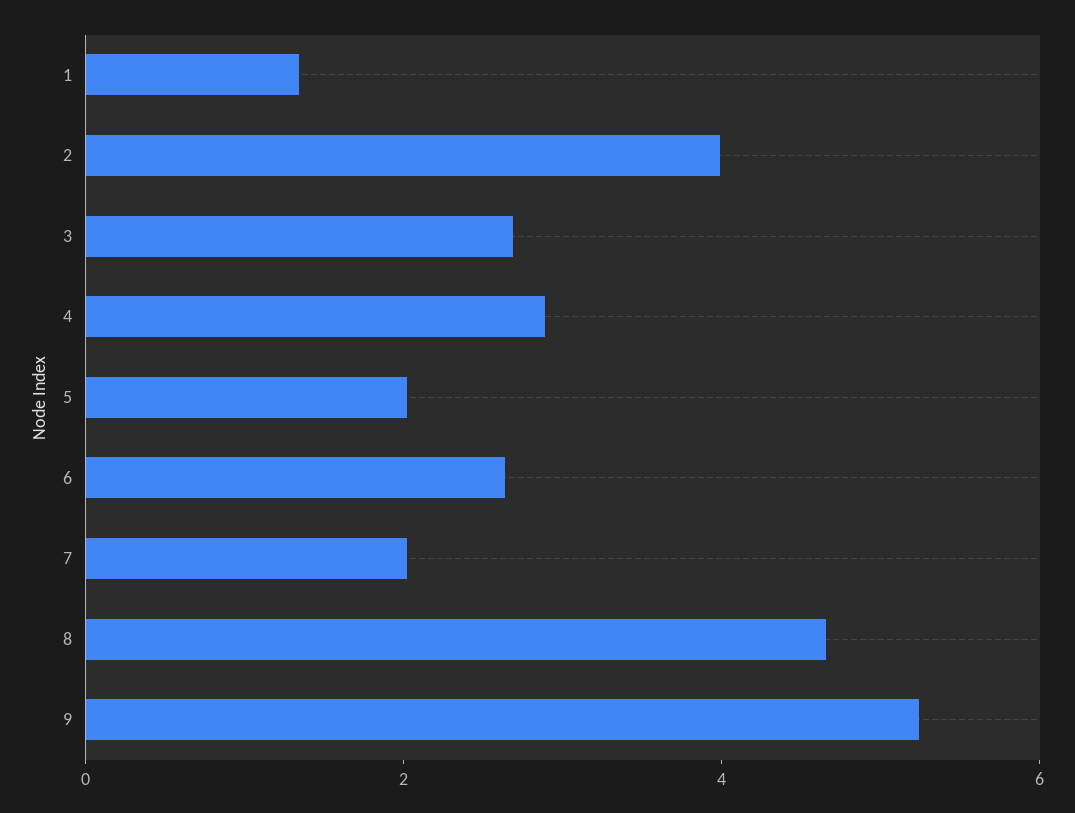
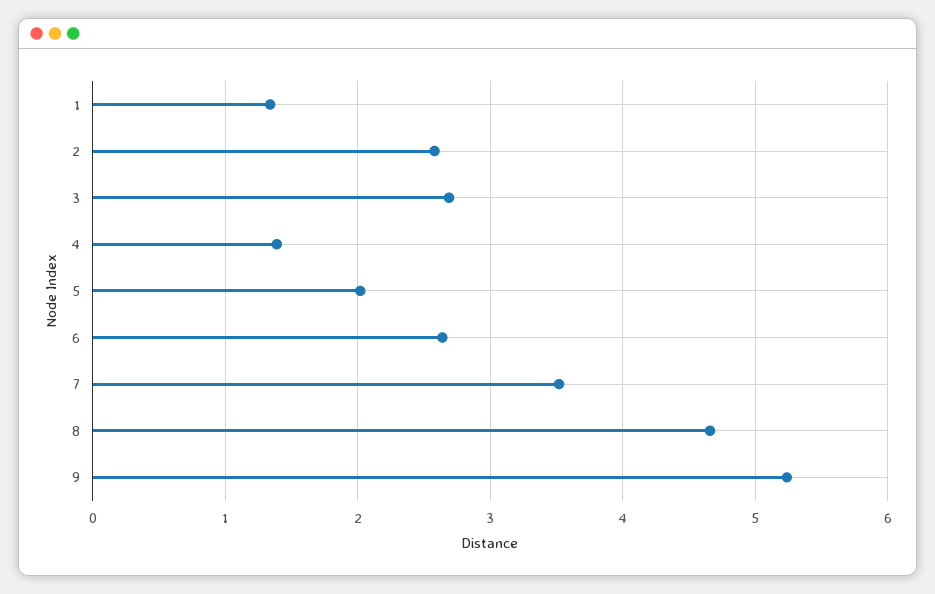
2: 4 -> 2.6
4: 3 -> 1.4
7: 2 -> 3.5

